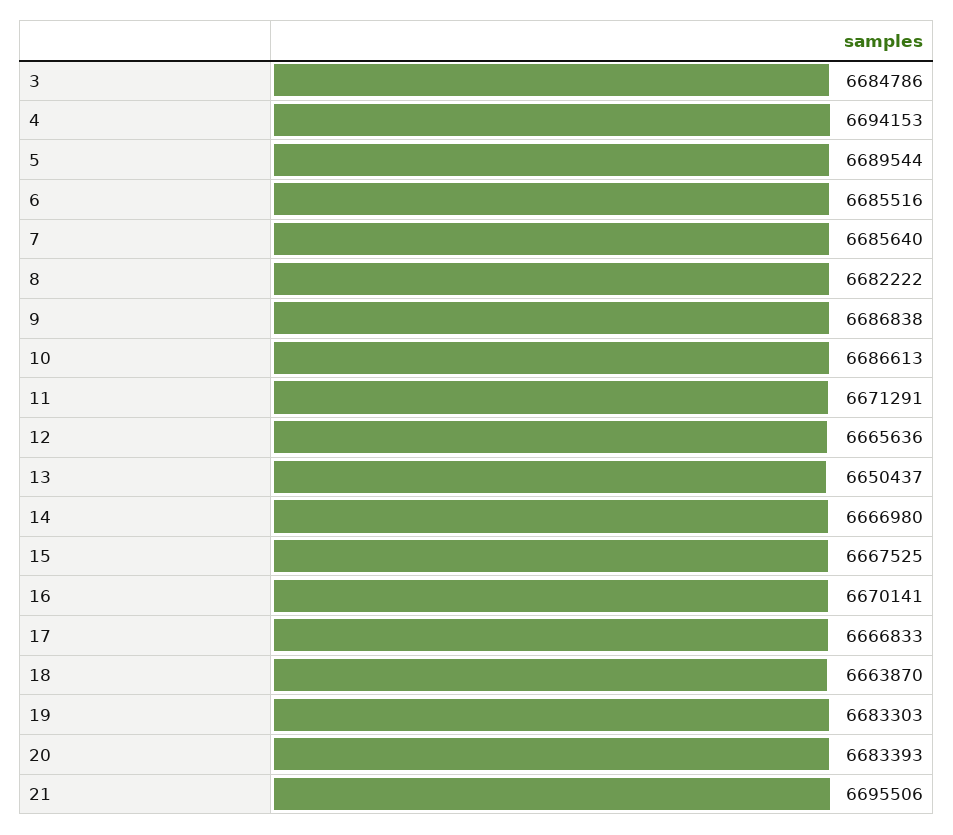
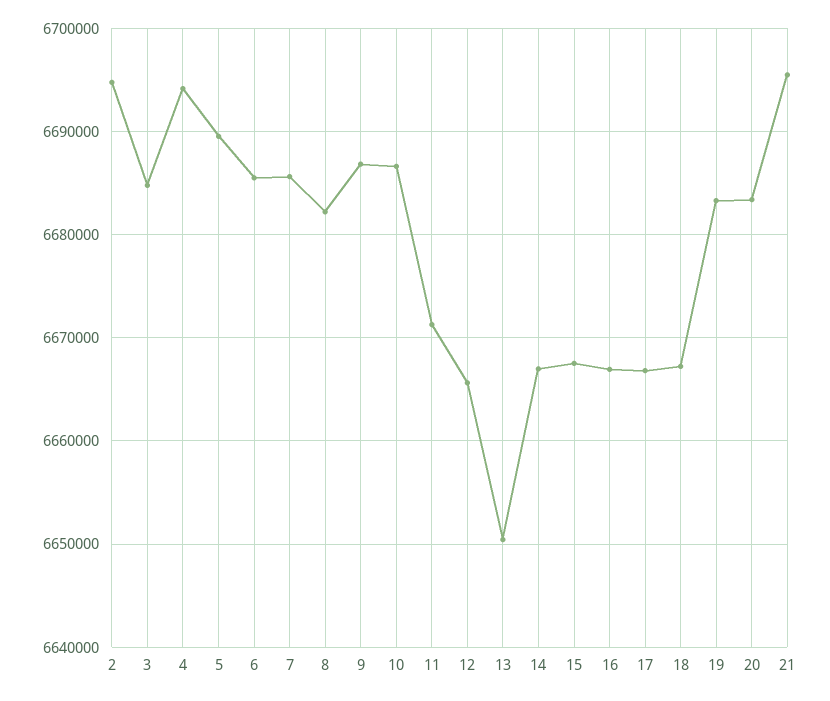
16: 6670141 -> 6667000
18: 6663870 -> 6667000
2: none -> 6695000

